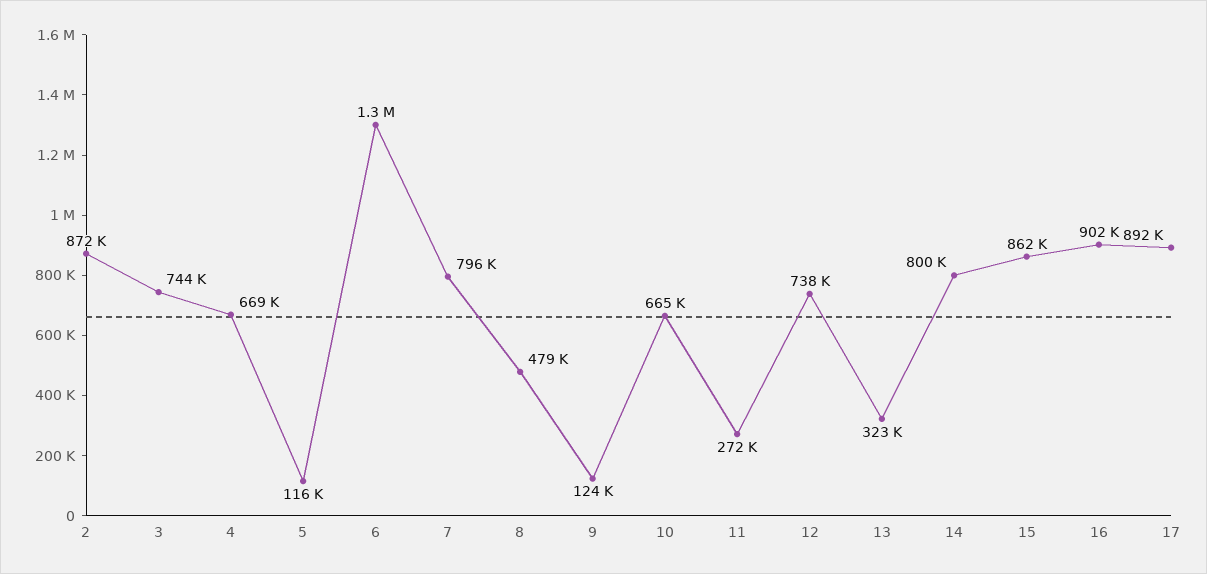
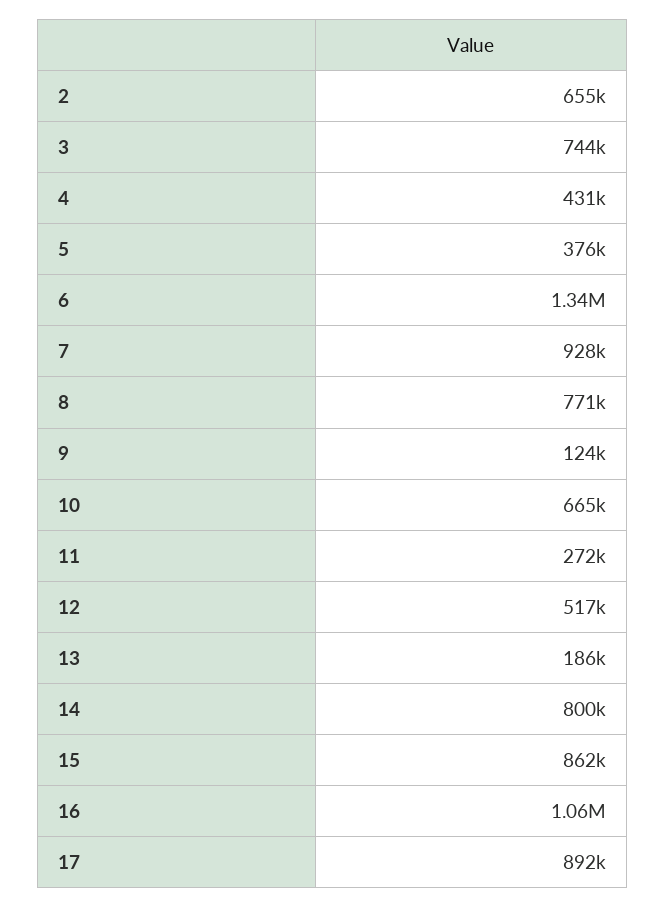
2: 872000 -> 655000
4: 669000 -> 431000
5: 116000 -> 376000
7: 796000 -> 928000
8: 479000 -> 771000
12: 738000 -> 517000
13: 323000 -> 186000
16: 902000 -> 1060000

